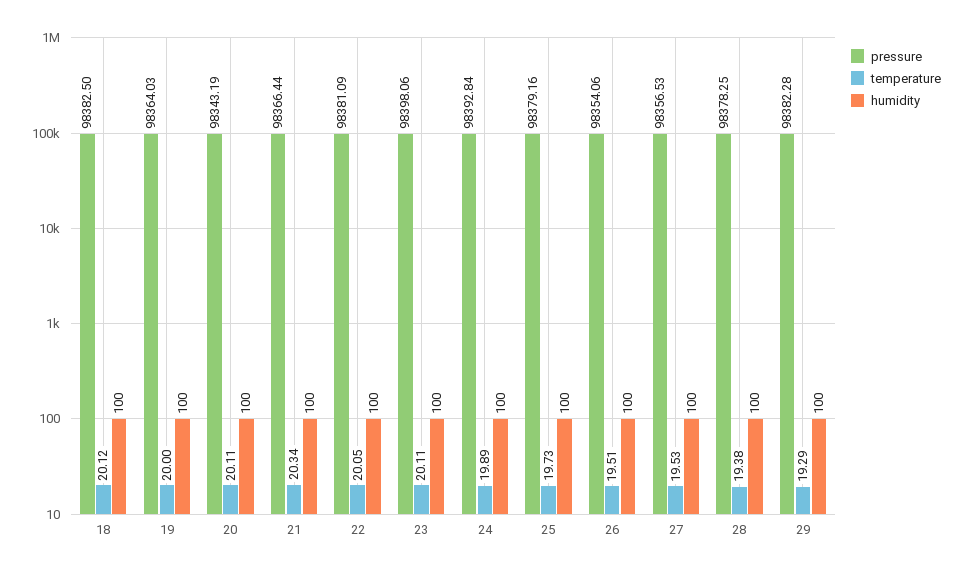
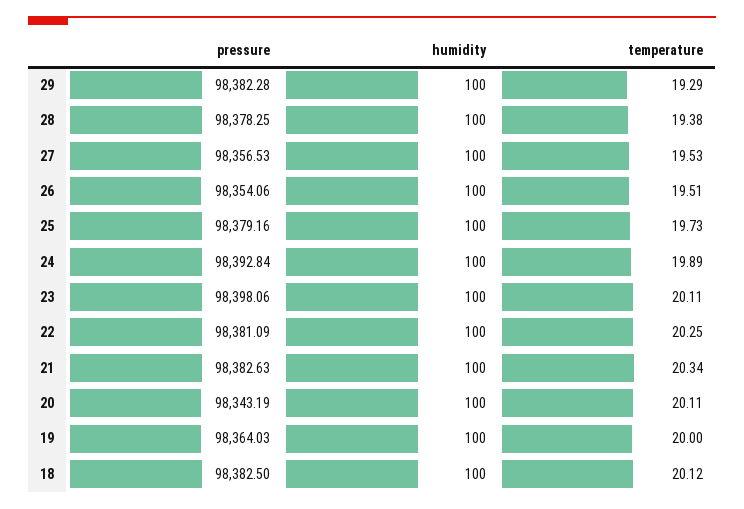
pressure, 21: 98366.44 -> 98382.63
temperature, 22: 20.05 -> 20.25

